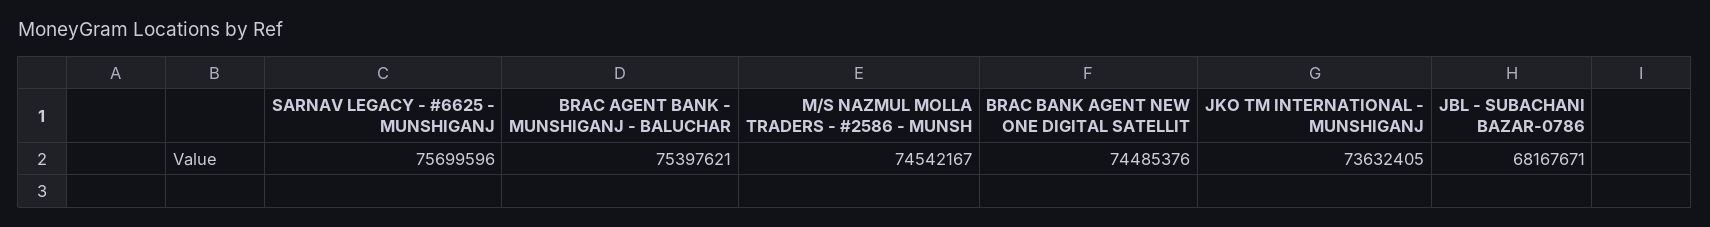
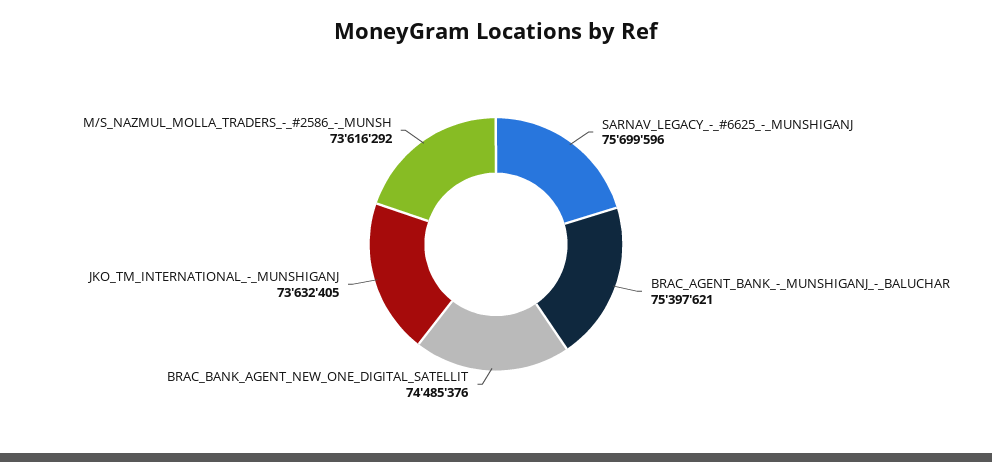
M/S NAZMUL MOLLA TRADERS - #2586 - MUNSH: 74542167 -> 73616292
JBL - SUBACHANI BAZAR-0786: 68167671 -> none

